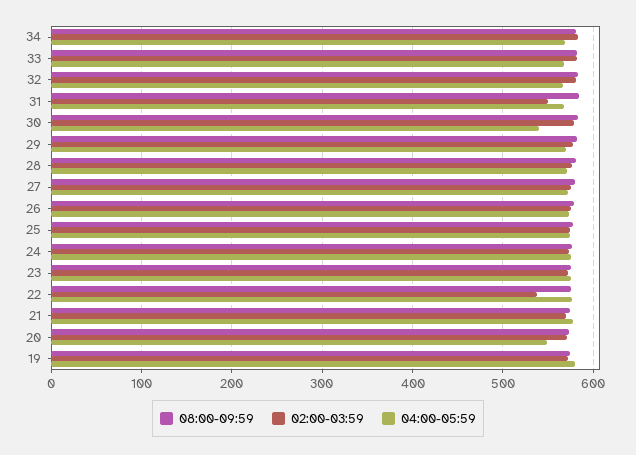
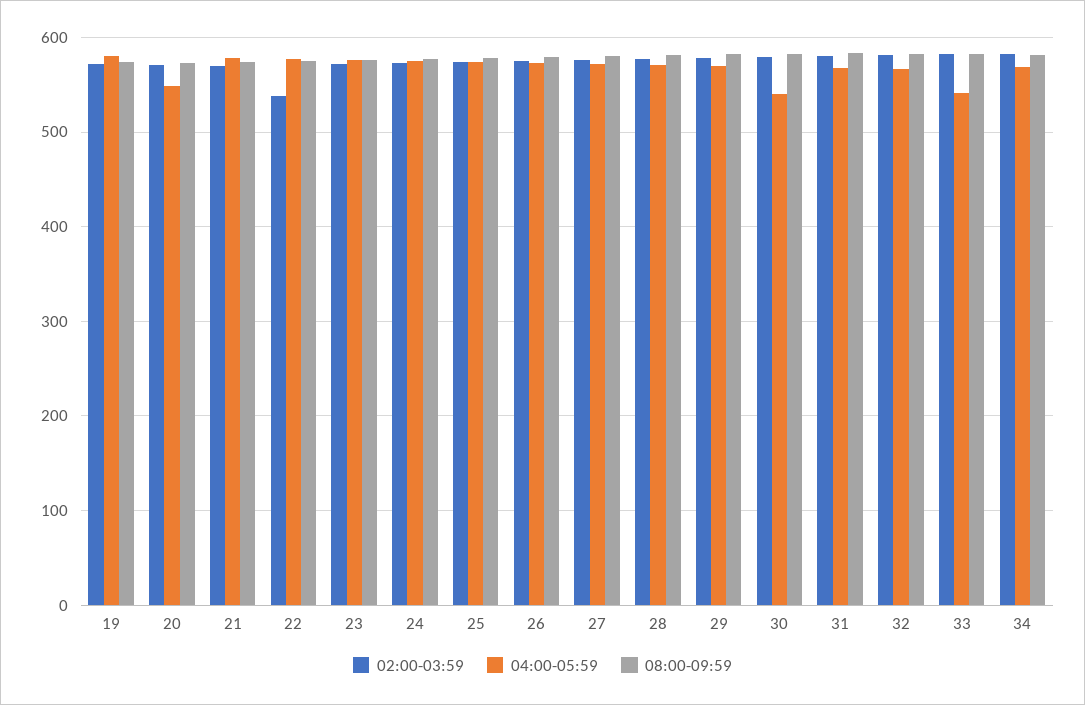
04:00-05:59, 33: 570 -> 540
02:00-03:59, 31: 550 -> 580

